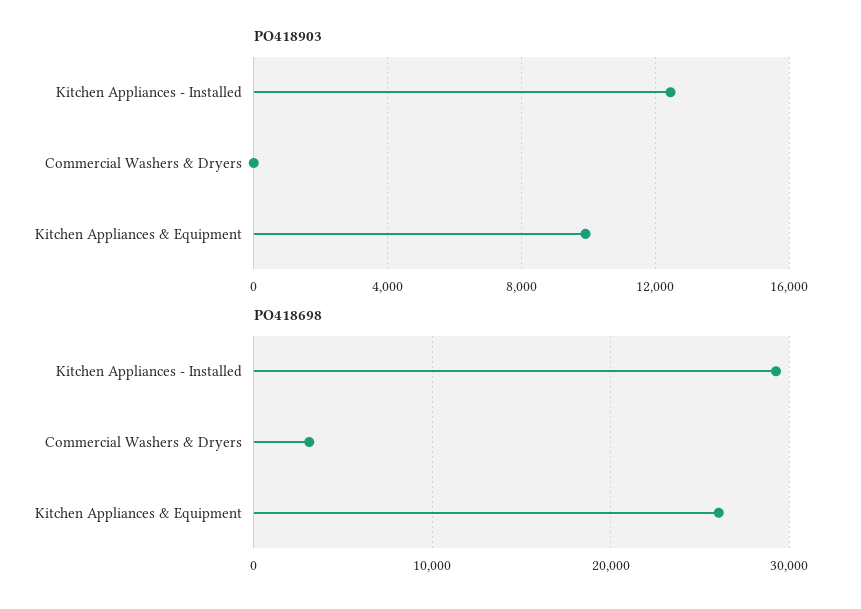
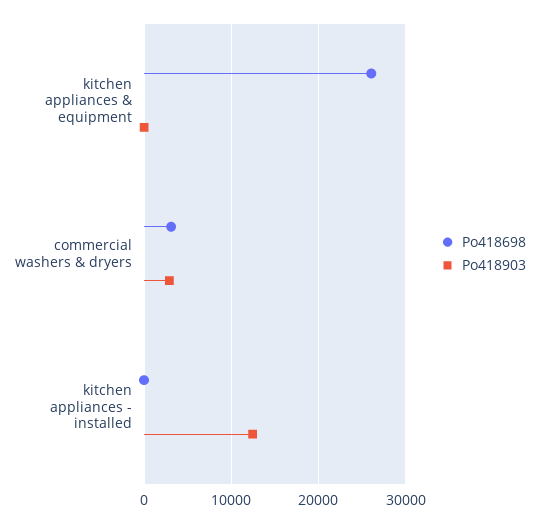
PO418903, Commercial Washers & Dryers: 0 -> 3000
PO418903, Kitchen Appliances & Equipment: 10000 -> 0
PO418698, Kitchen Appliances - Installed: 29000 -> 0

